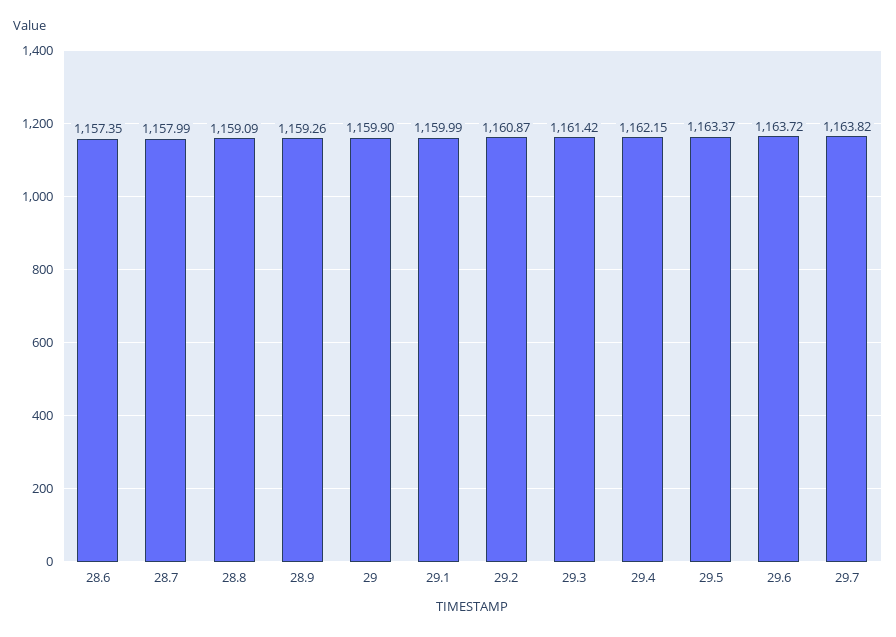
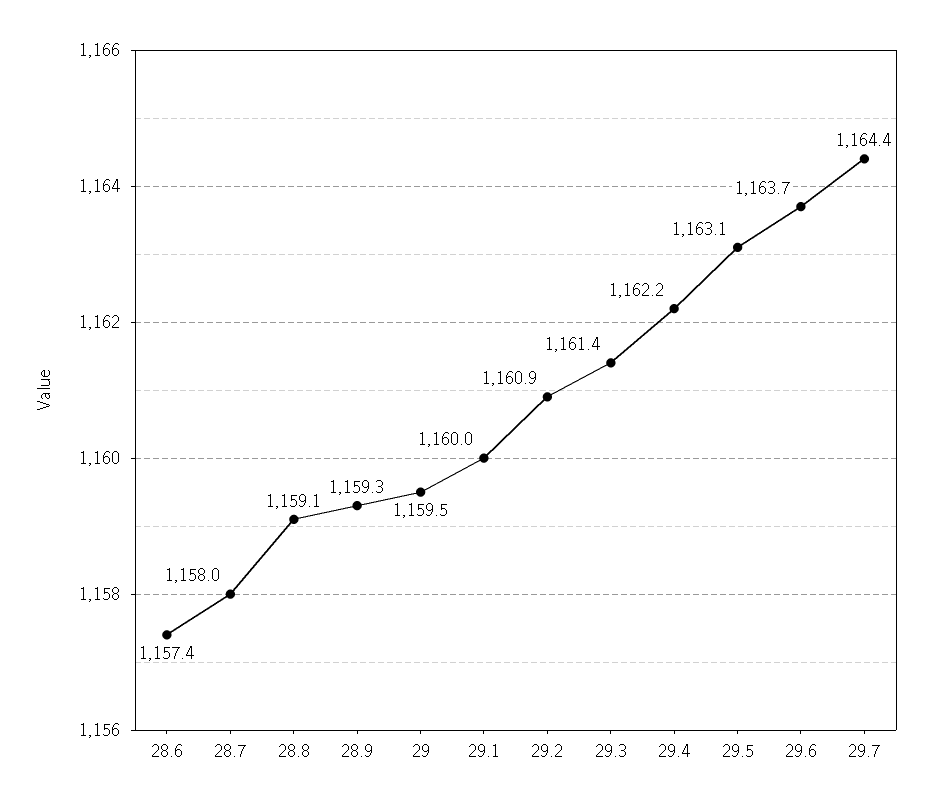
29: 1159.9 -> 1159.5
29.5: 1163.37 -> 1163.1
29.7: 1163.82 -> 1164.4

